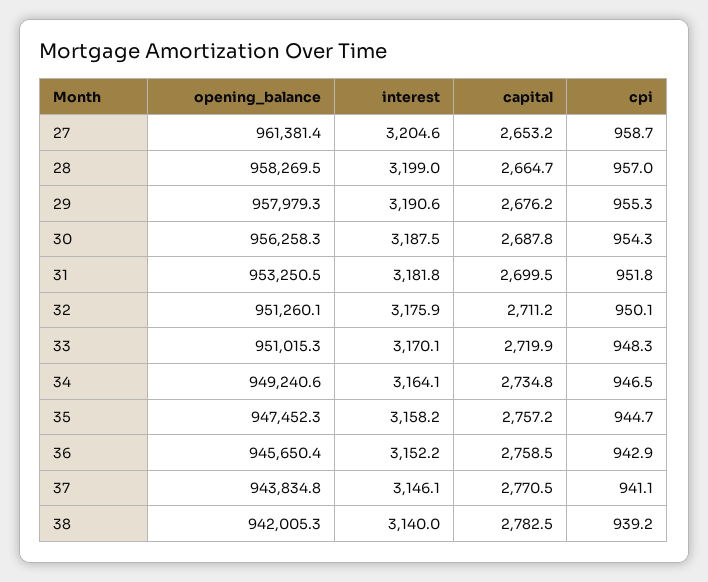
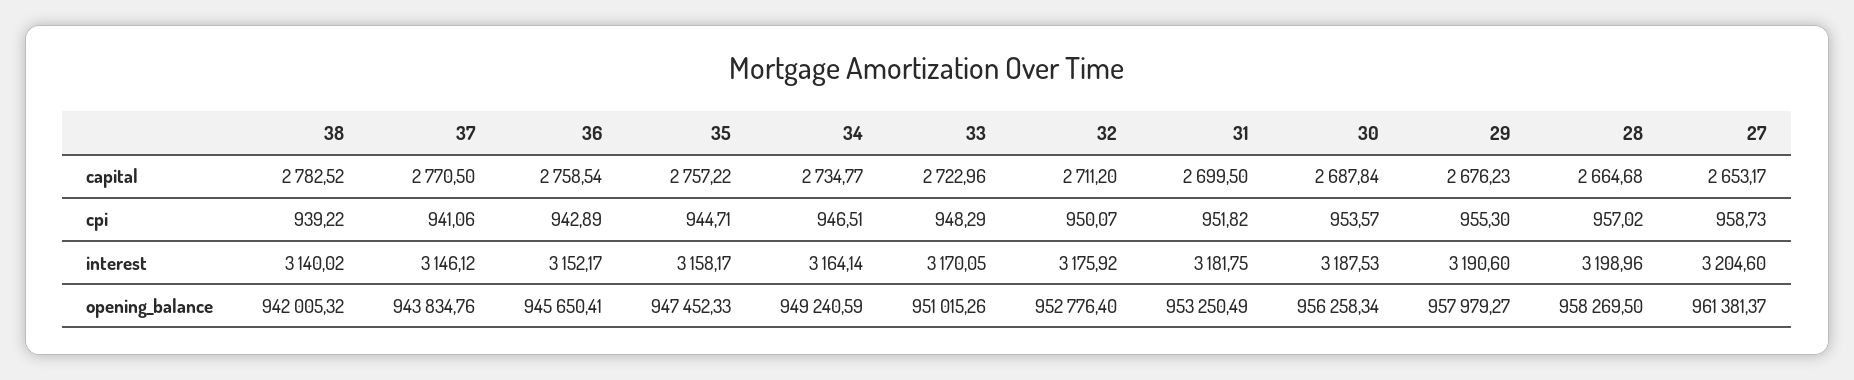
cpi, 30: 954.3 -> 953.57
opening_balance, 32: 951260.1 -> 952776.4
capital, 33: 2719.9 -> 2722.96

